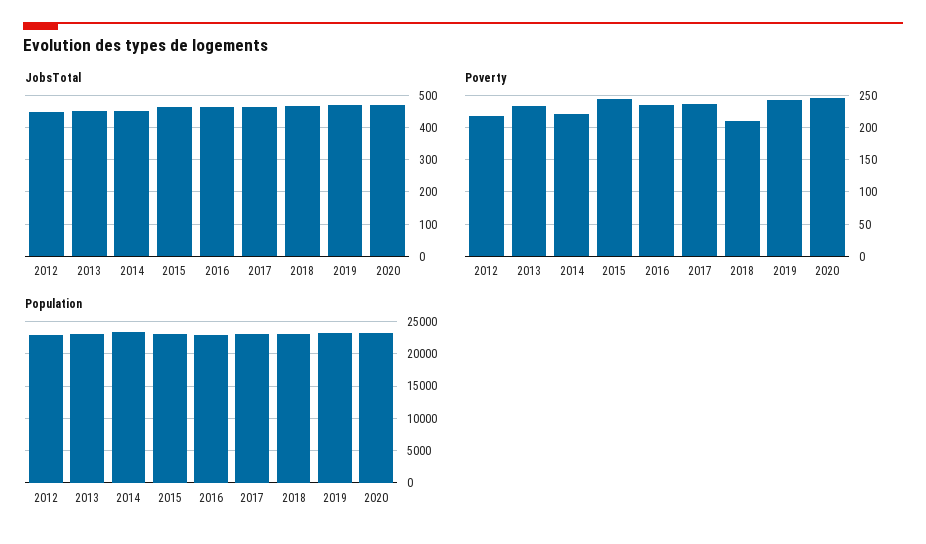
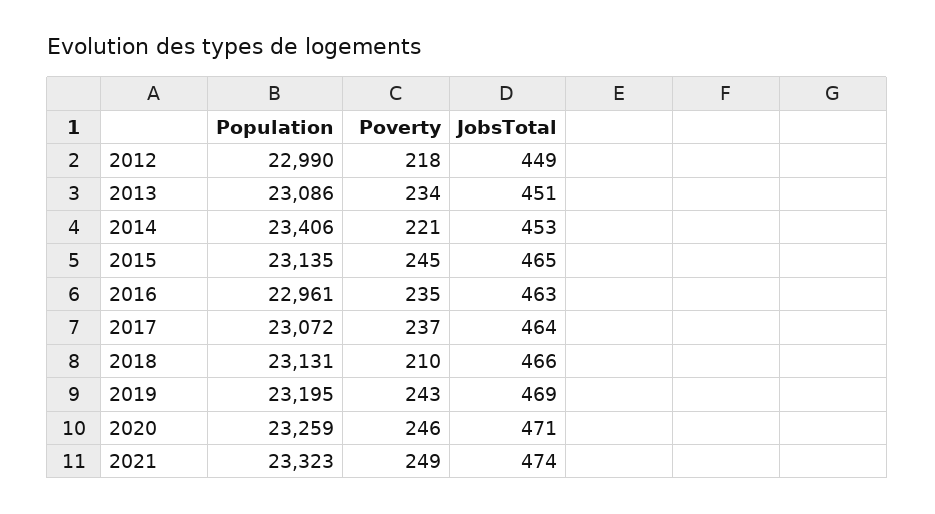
Population, 2021: none -> 23323
Poverty, 2021: none -> 249
JobsTotal, 2021: none -> 474

